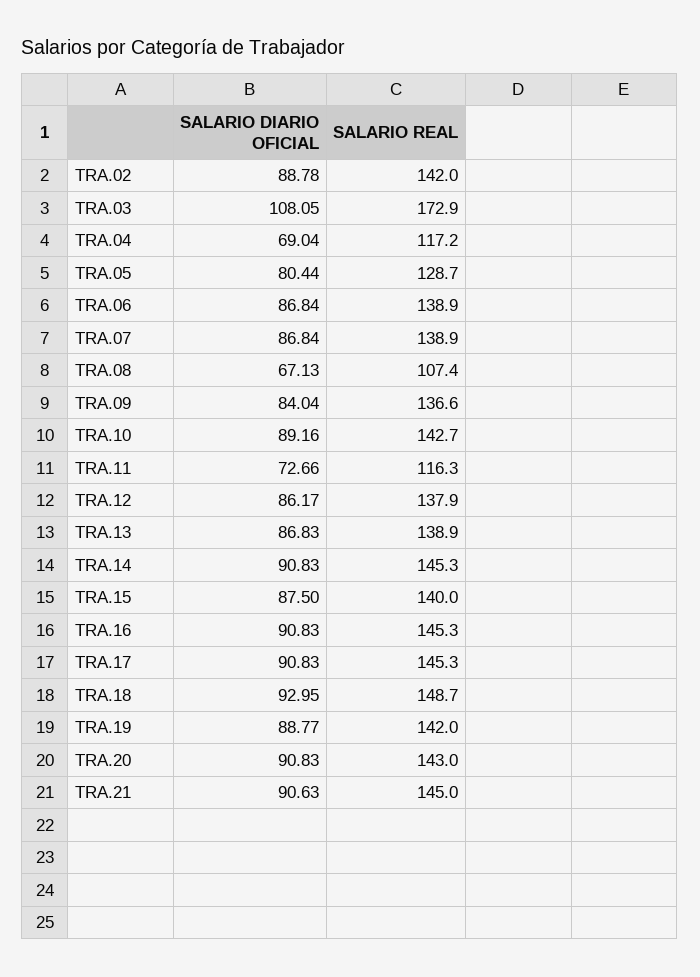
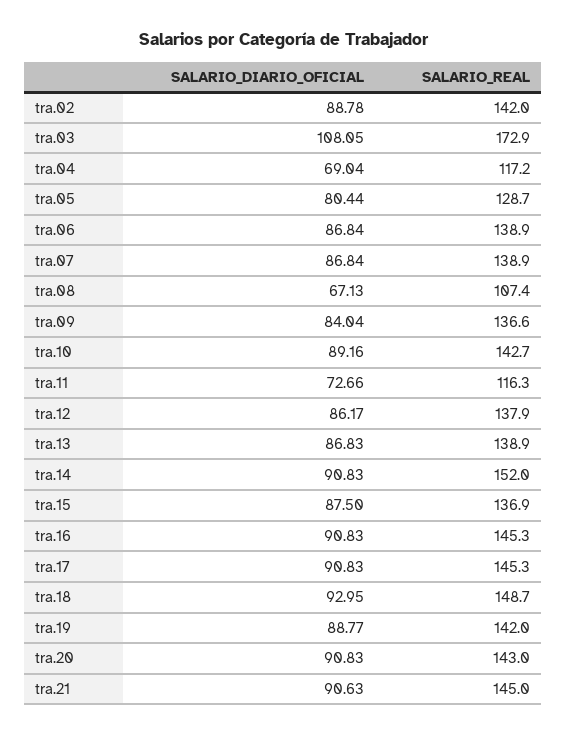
SALARIO REAL, TRA.14: 145.3 -> 152
SALARIO REAL, TRA.15: 140 -> 136.9

